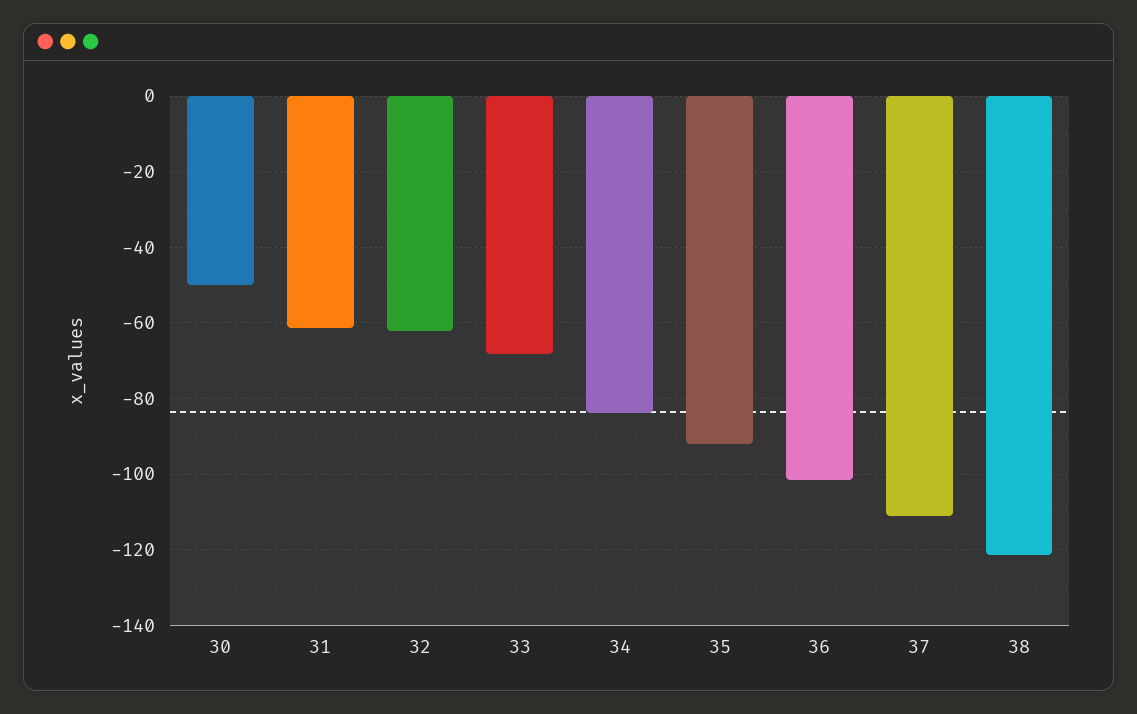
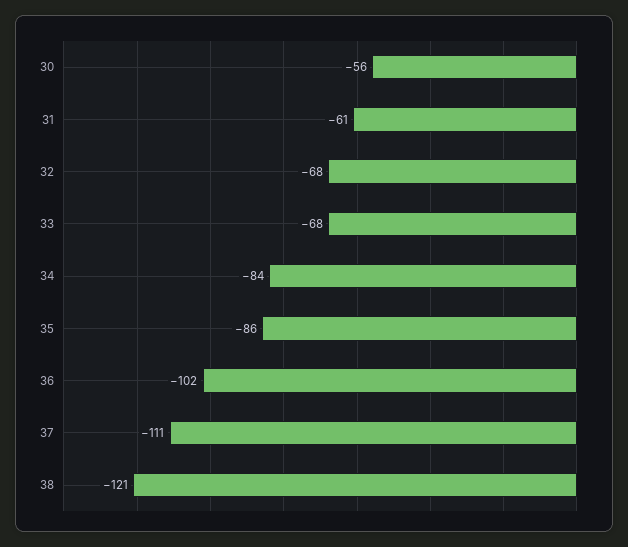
30: -50 -> -56
32: -62 -> -68
35: -92 -> -86

